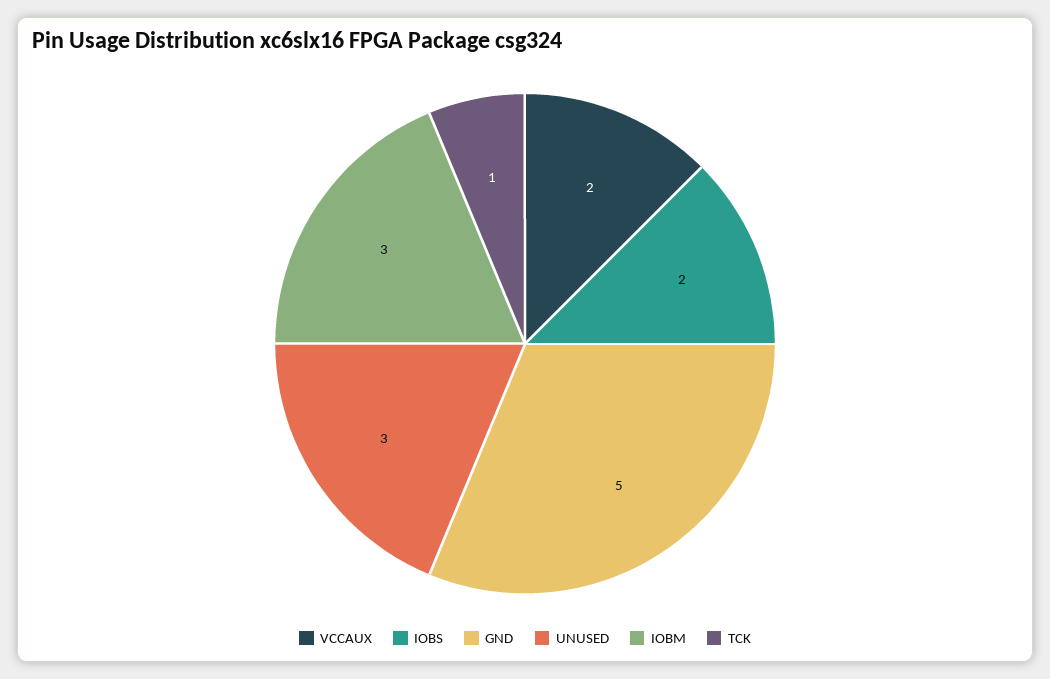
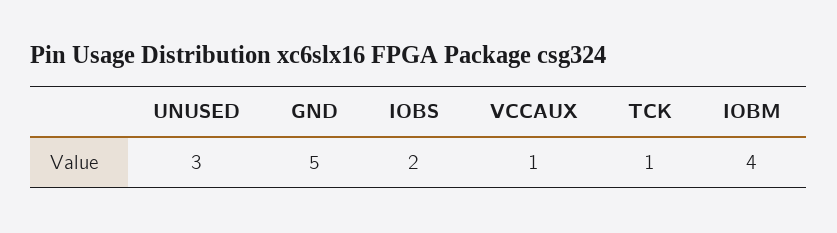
VCCAUX: 2 -> 1
IOBM: 3 -> 4

